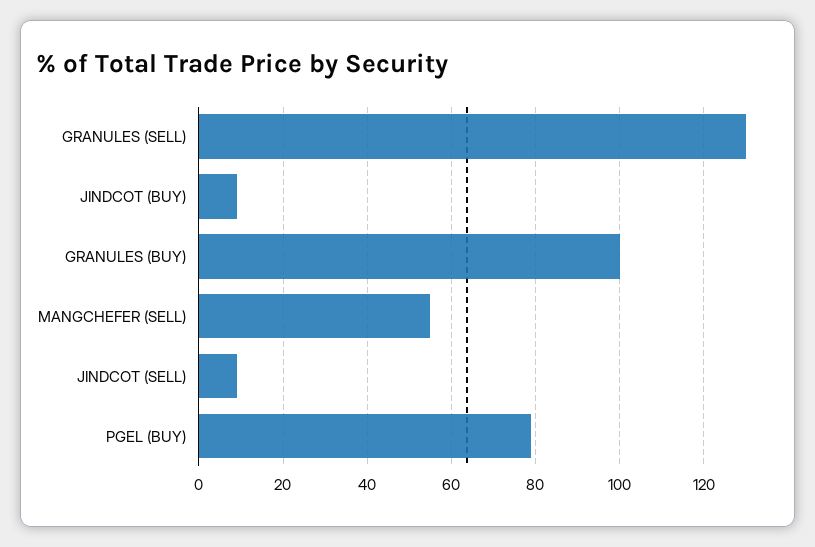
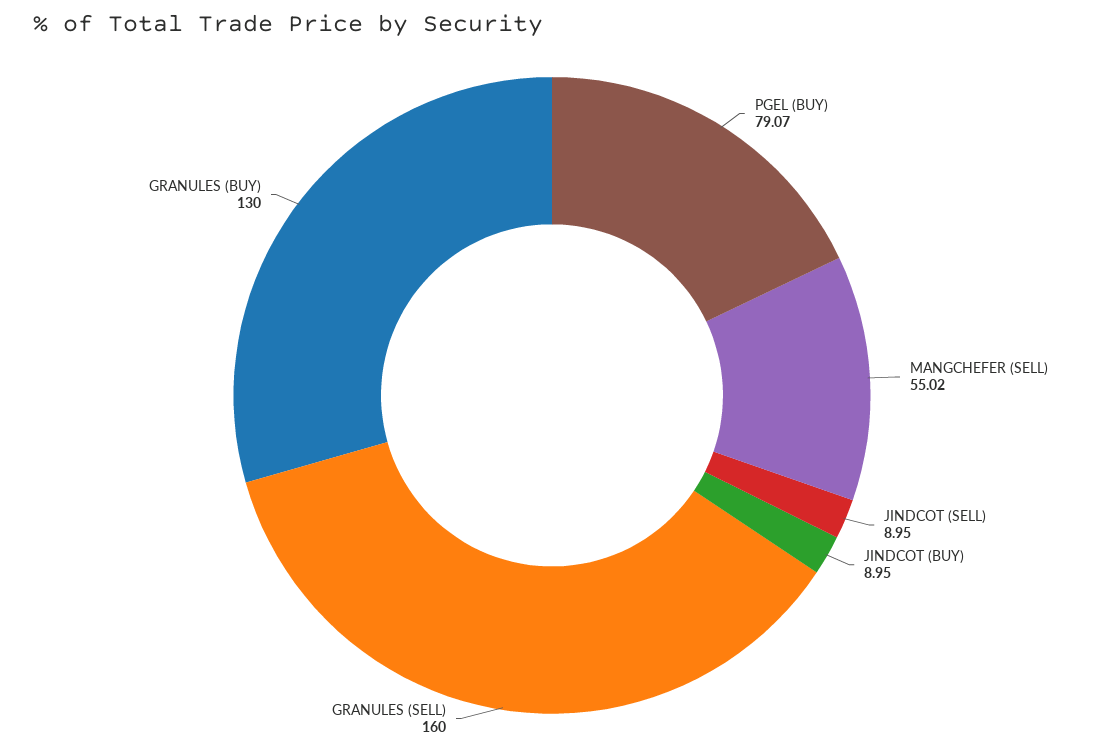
GRANULES (SELL): 130 -> 160
GRANULES (BUY): 100 -> 130

